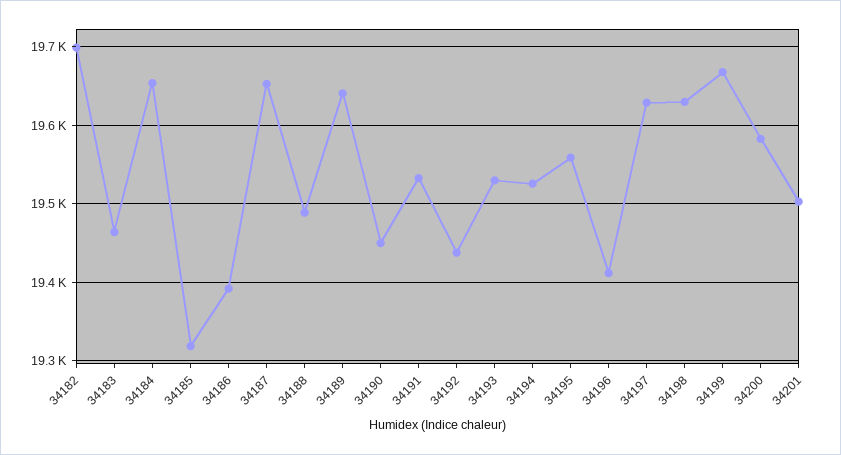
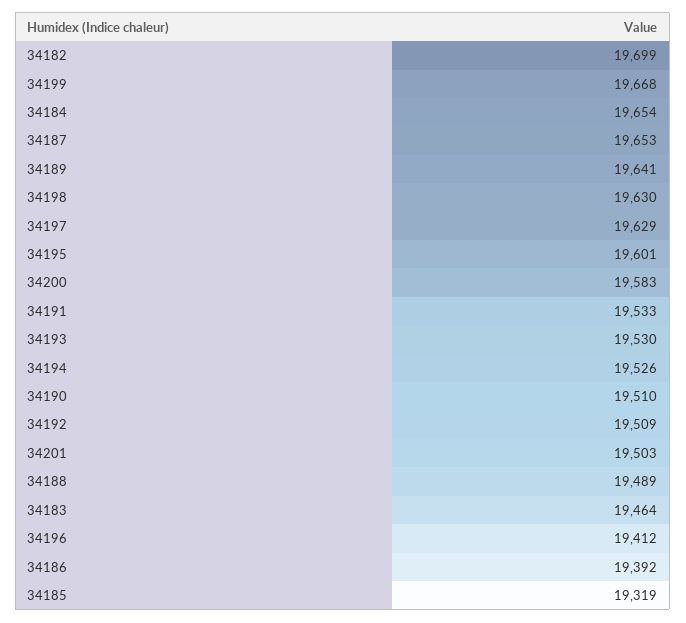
34190: 19450 -> 19510
34192: 19440 -> 19509
34195: 19560 -> 19601

